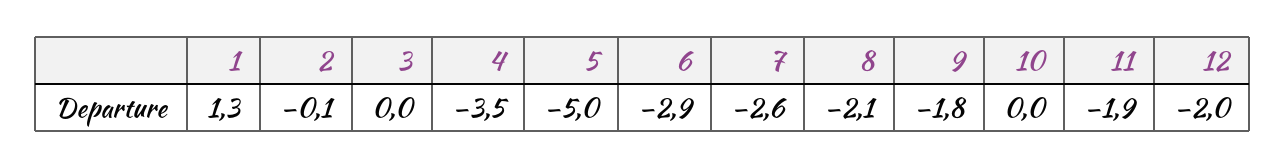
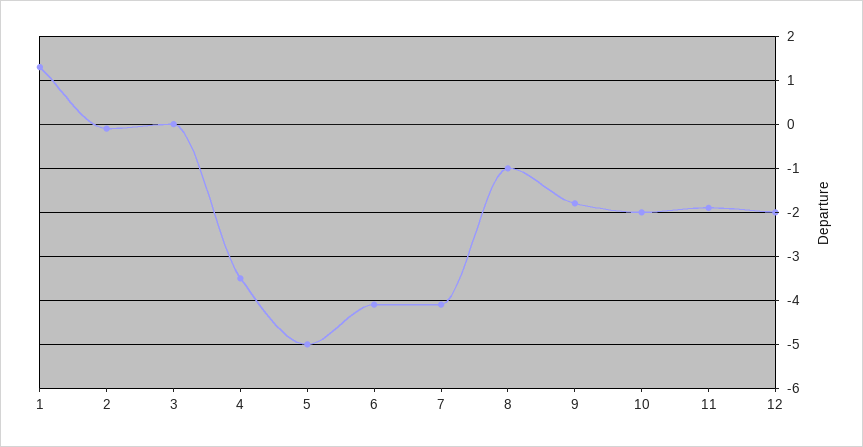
6: -2.9 -> -4
7: -2.6 -> -4
8: -2.1 -> -1
10: 0 -> -2

